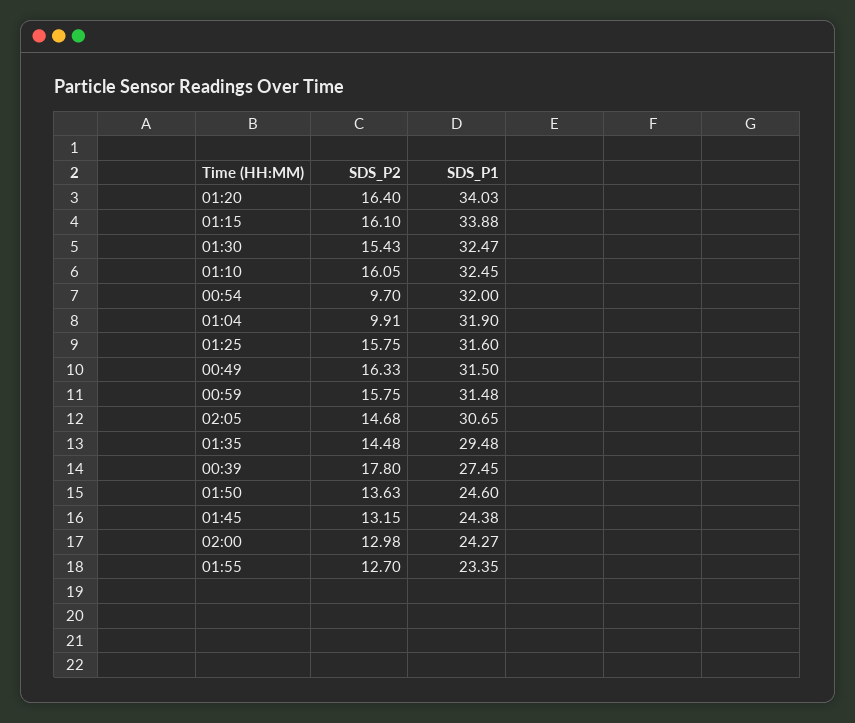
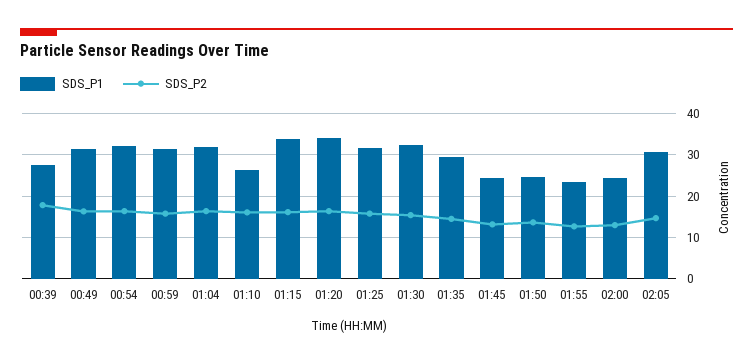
SDS_P1, 01:10: 32.45 -> 26
SDS_P2, 00:54: 9.7 -> 16
SDS_P2, 01:04: 9.91 -> 16

